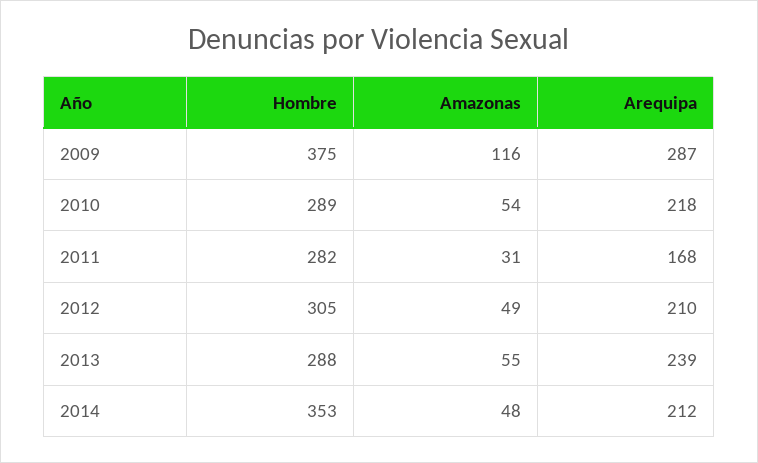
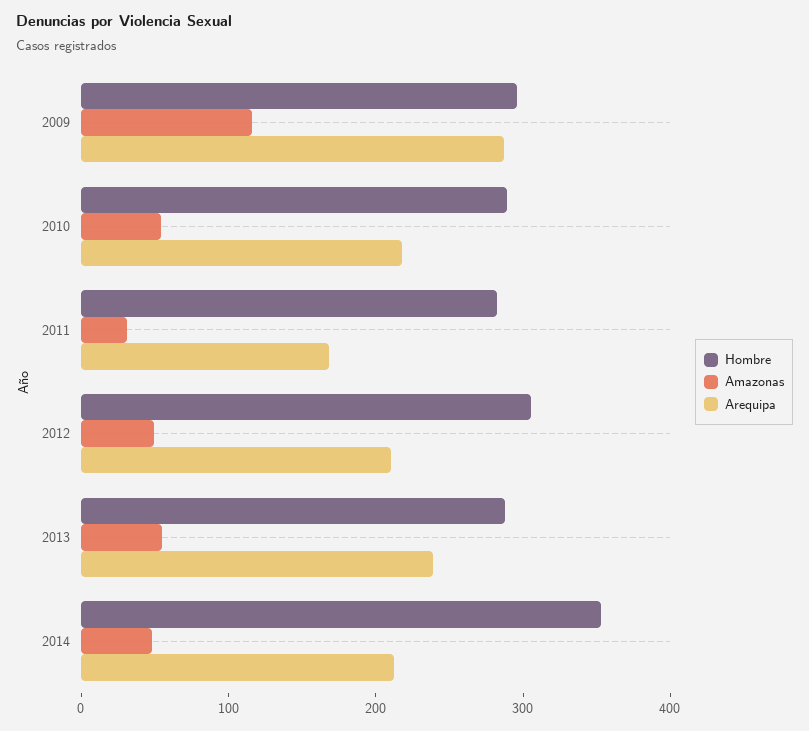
Hombre, 2009: 375 -> 300

